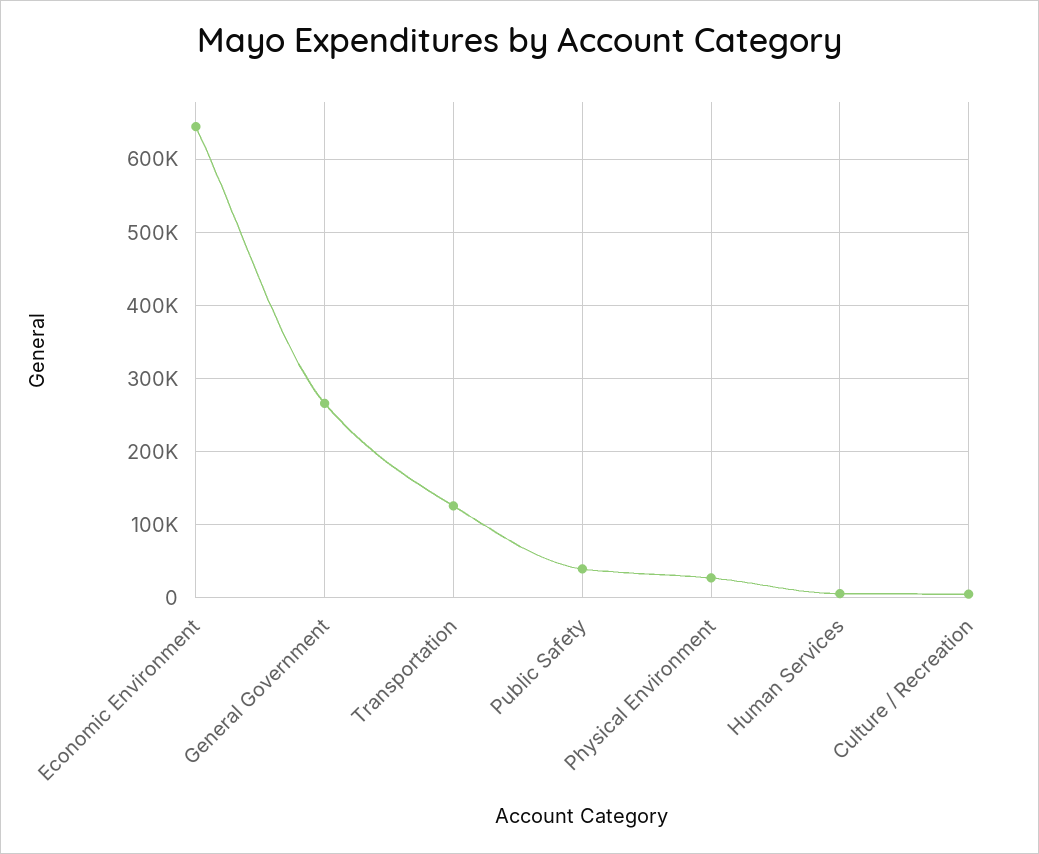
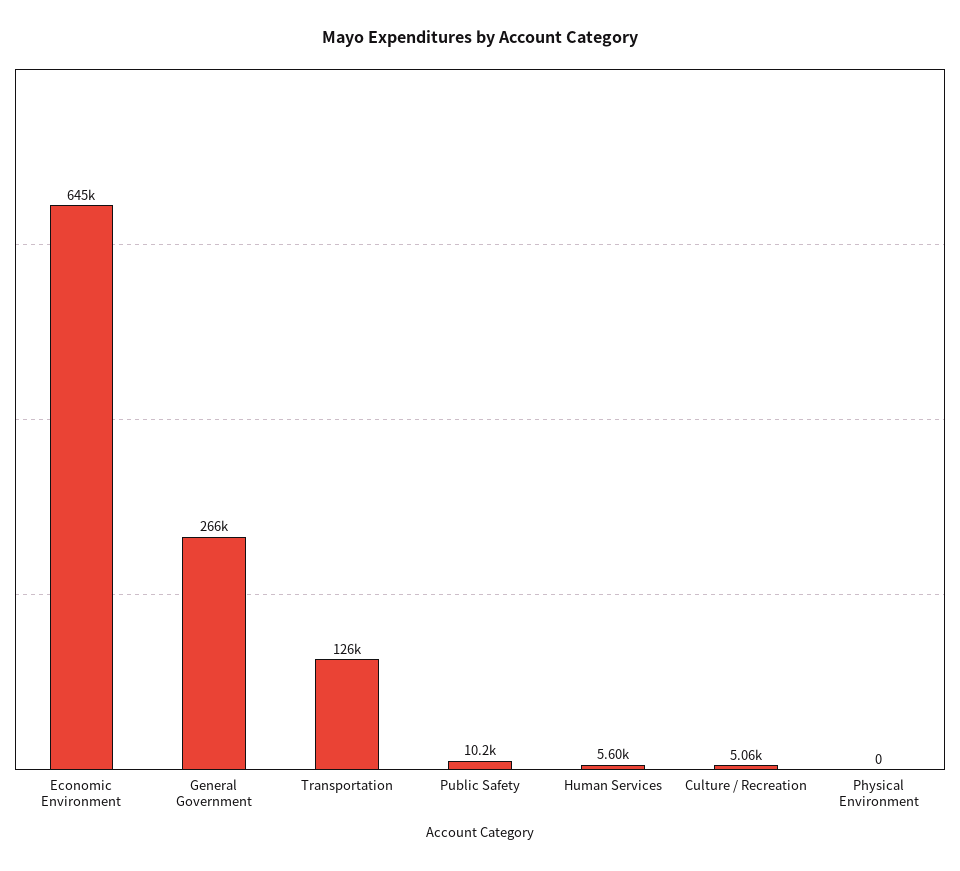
Public Safety: 40000 -> 10200
Physical Environment: 30000 -> 0

